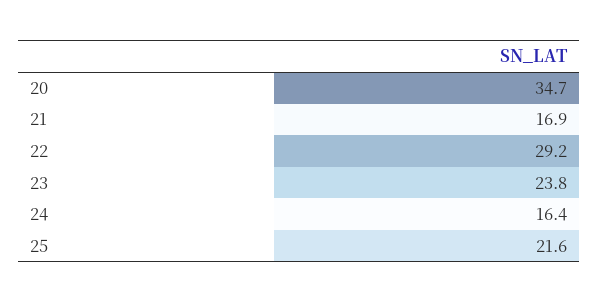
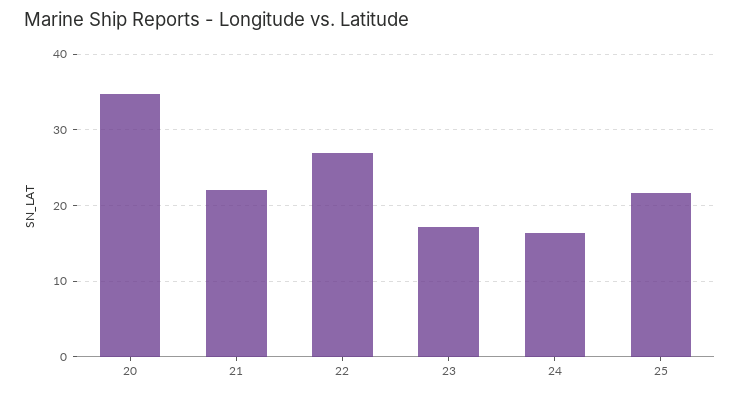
21: 16.9 -> 22
22: 29.2 -> 27
23: 23.8 -> 17

